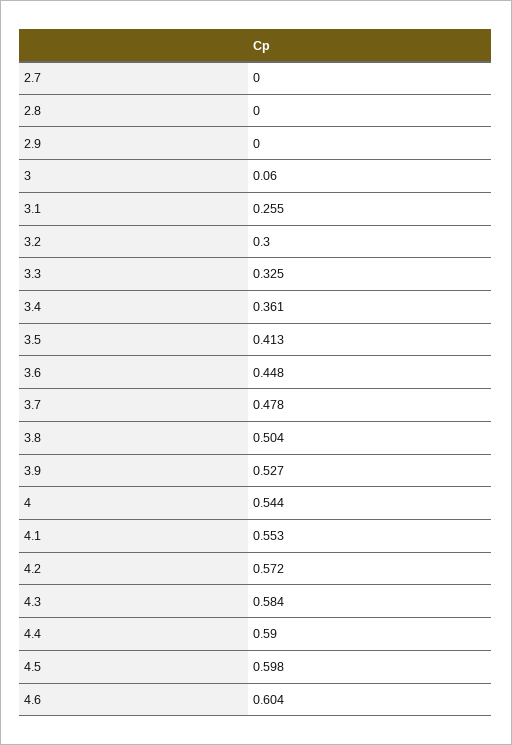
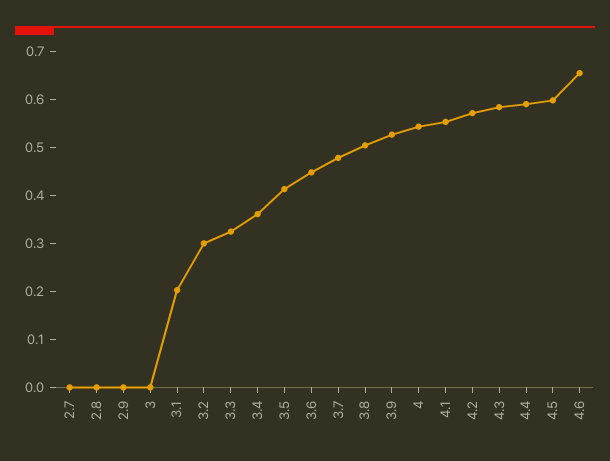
3: 0.06 -> 0
3.1: 0.255 -> 0.2
4.6: 0.604 -> 0.66

